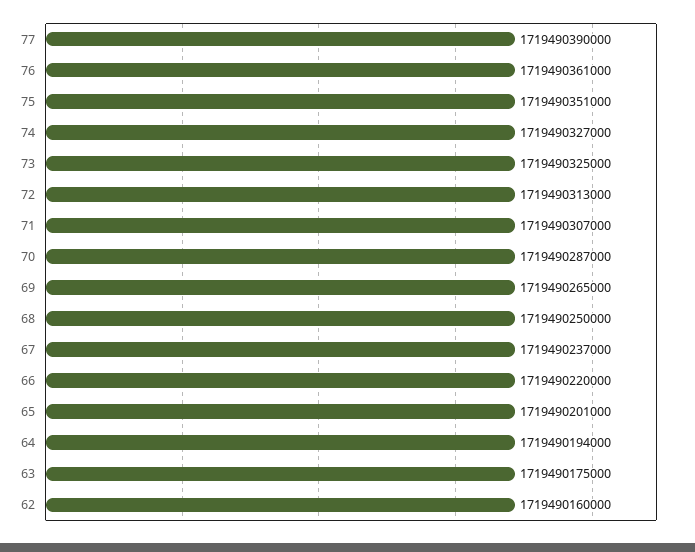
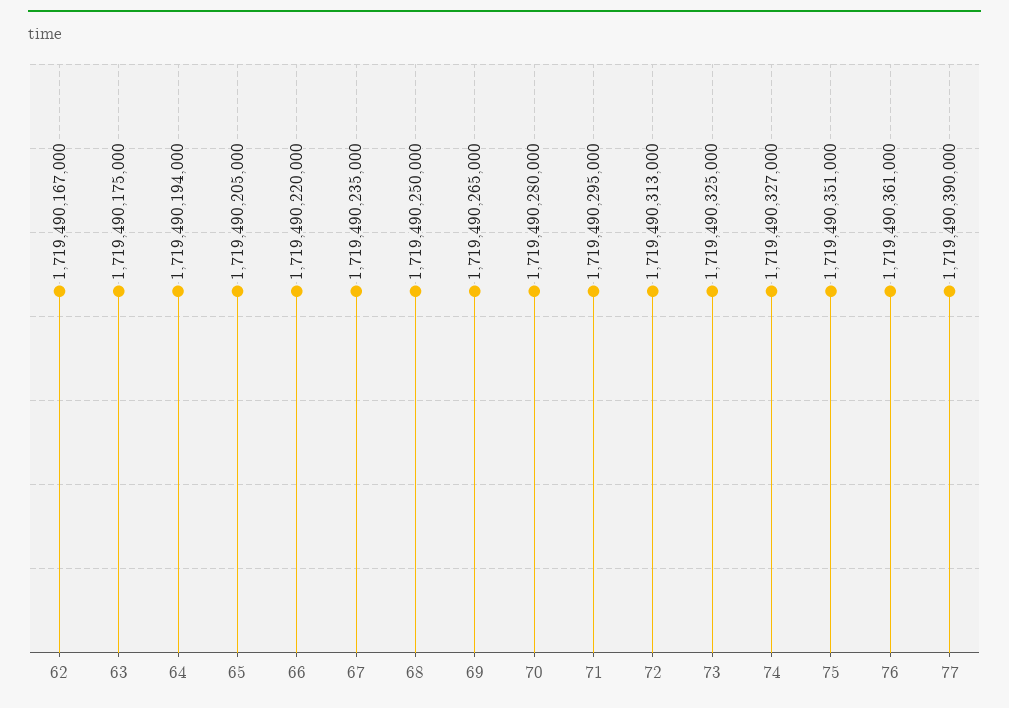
71: 1719490307000 -> 1719490295000
70: 1719490287000 -> 1719490280000
67: 1719490237000 -> 1719490235000
65: 1719490201000 -> 1719490205000
62: 1719490160000 -> 1719490167000

